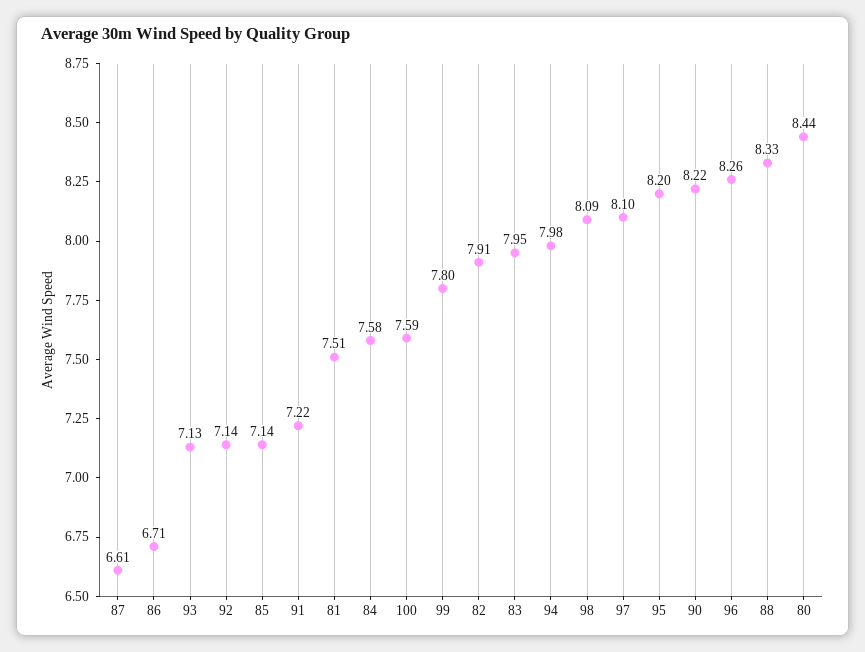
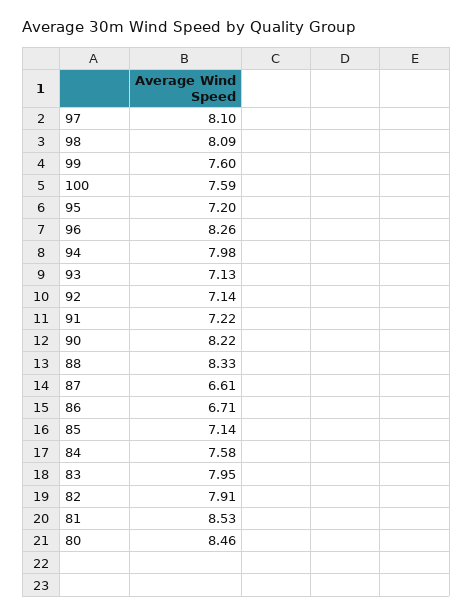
81: 7.51 -> 8.53
99: 7.8 -> 7.6
95: 8.2 -> 7.2
80: 8.44 -> 8.46

